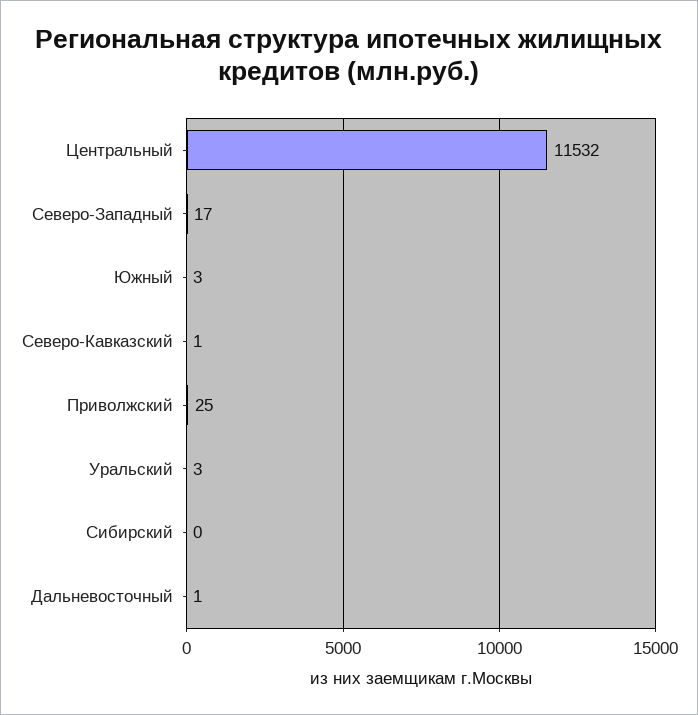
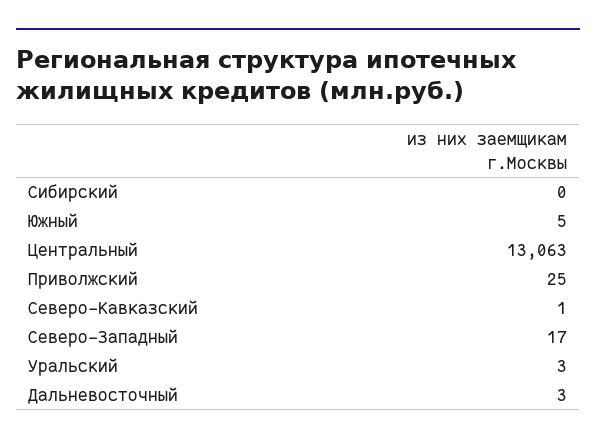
Центральный: 11532 -> 13063
Южный: 3 -> 5
Дальневосточный: 1 -> 3

